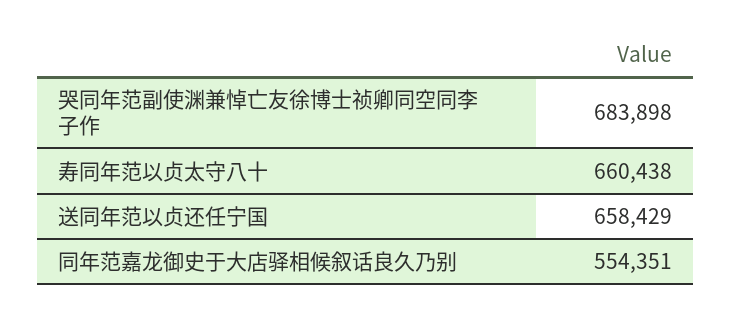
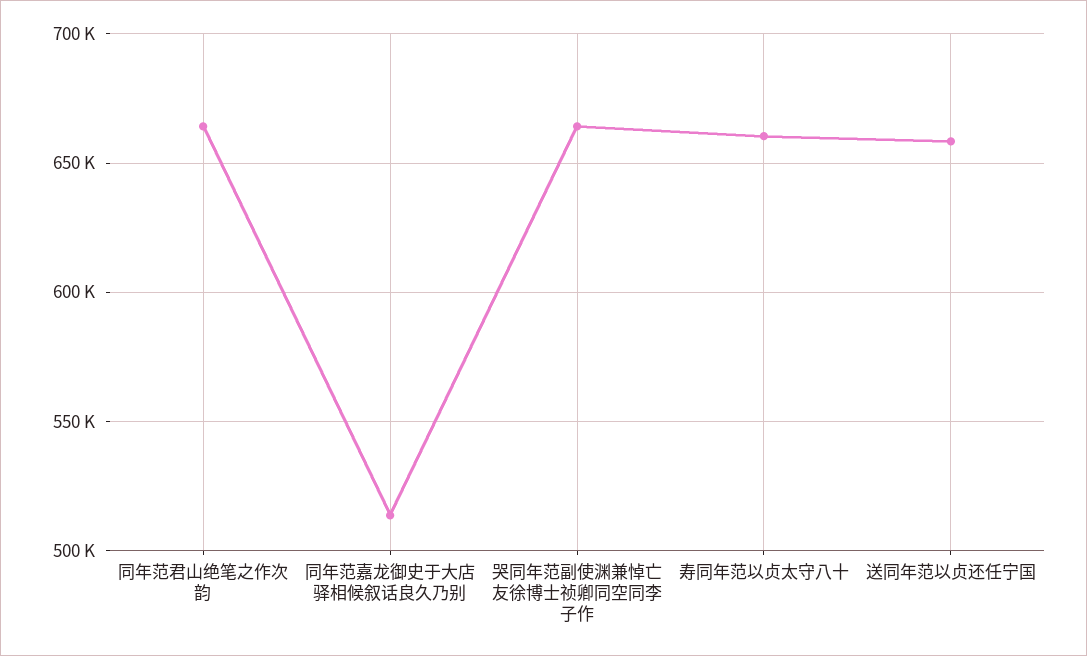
哭同年范副使渊兼悼亡友徐博士祯卿同空同李子作: 683898 -> 665000
同年范嘉龙御史于大店驿相候叙话良久乃别: 554351 -> 515000
同年范君山绝笔之作次韵: none -> 665000

